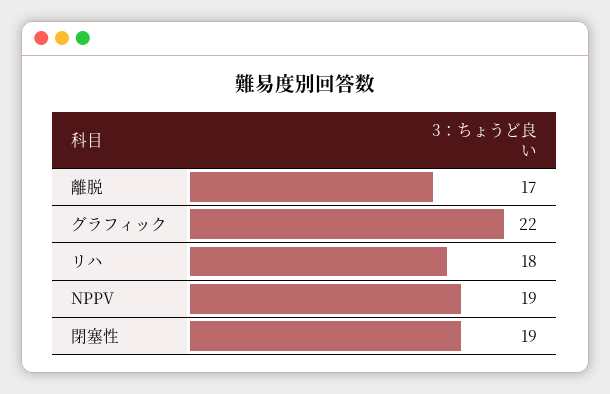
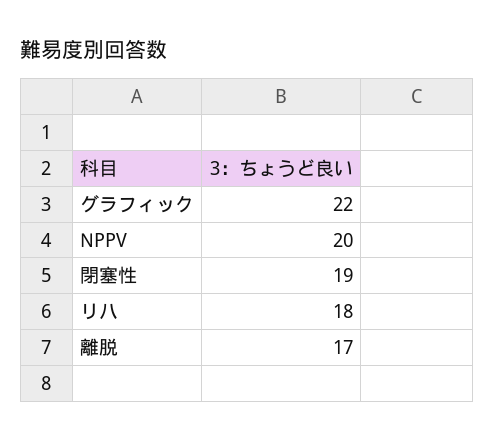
NPPV: 19 -> 20

